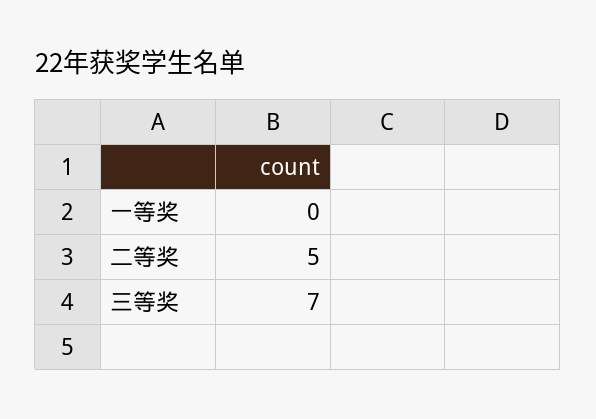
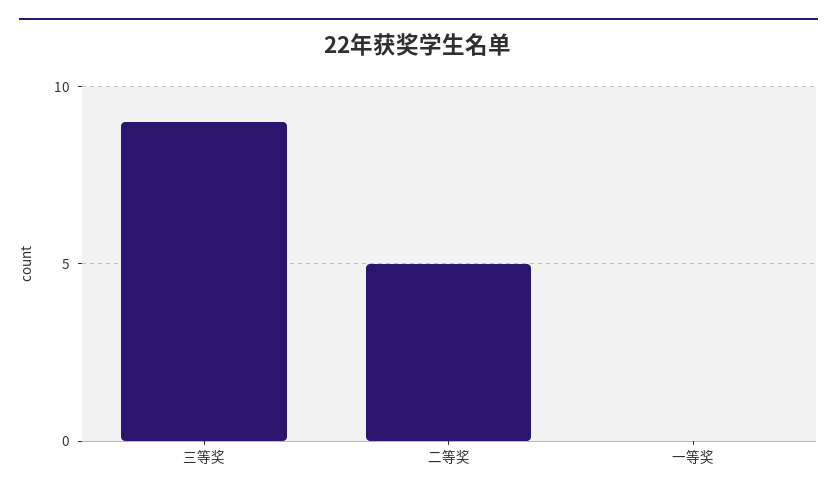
三等奖: 7 -> 9

